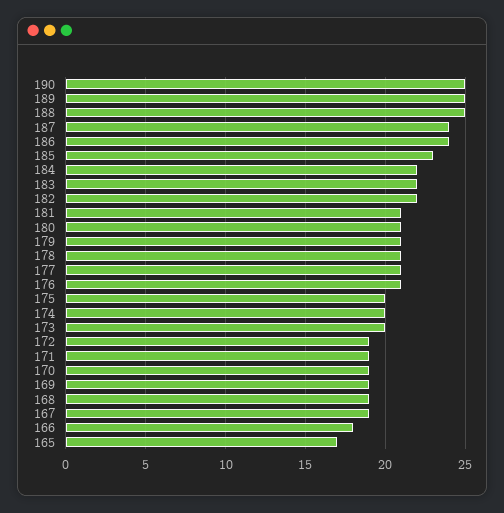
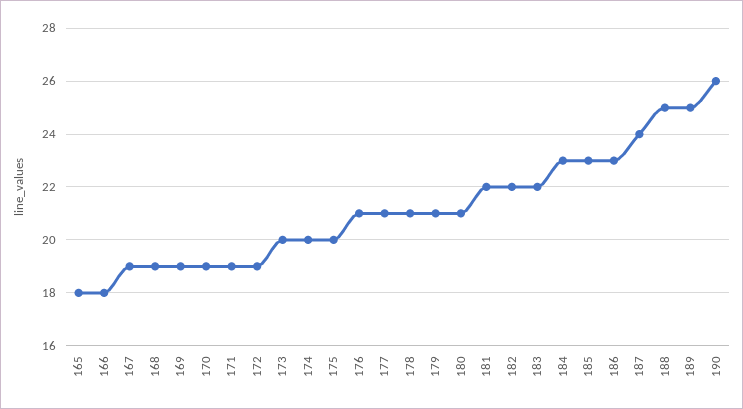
190: 25 -> 26
186: 24 -> 23
184: 22 -> 23
181: 21 -> 22
165: 17 -> 18

